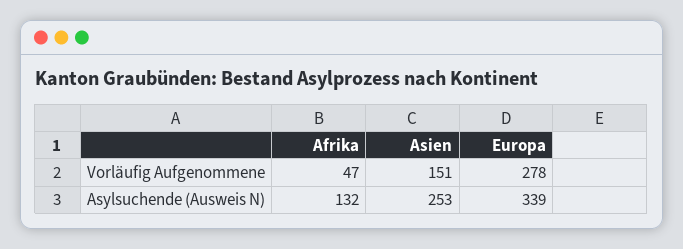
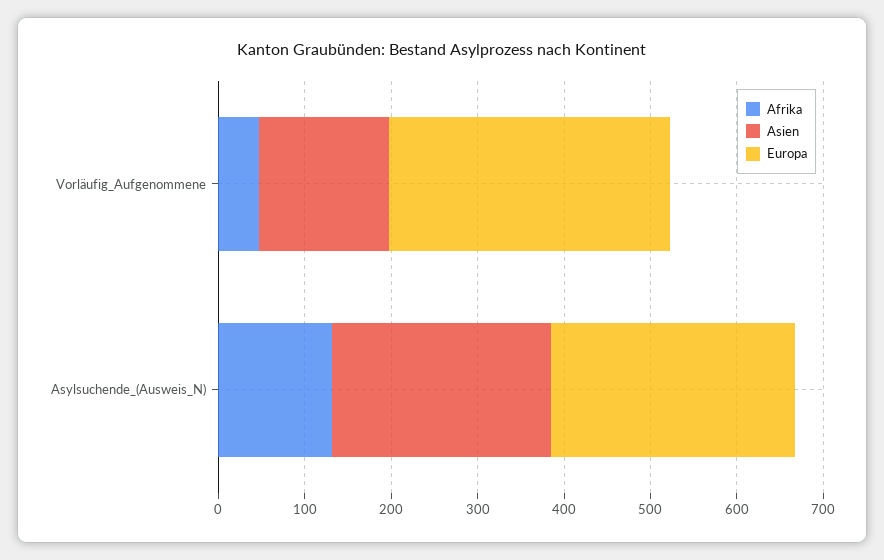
Europa, Vorläufig Aufgenommene: 278 -> 320
Europa, Asylsuchende (Ausweis N): 339 -> 280

